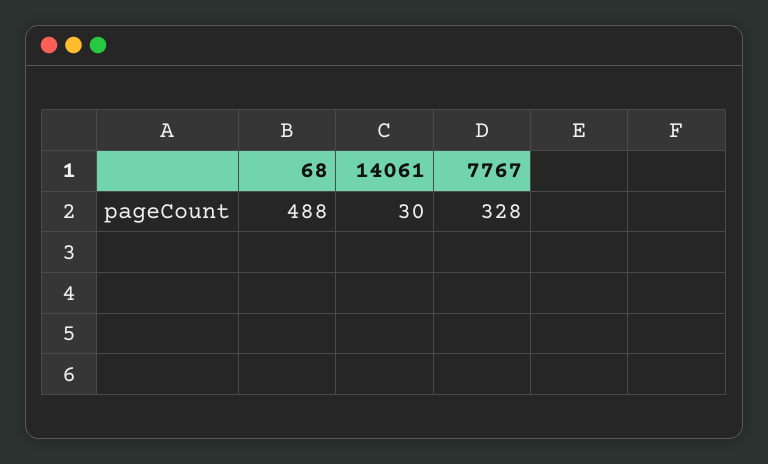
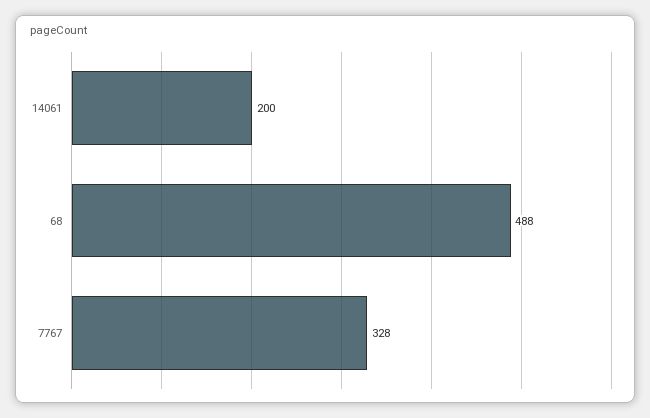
14061: 30 -> 200

